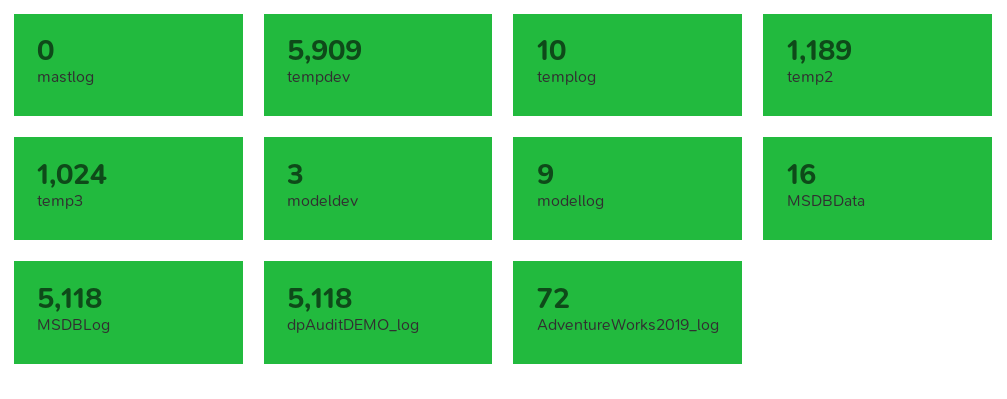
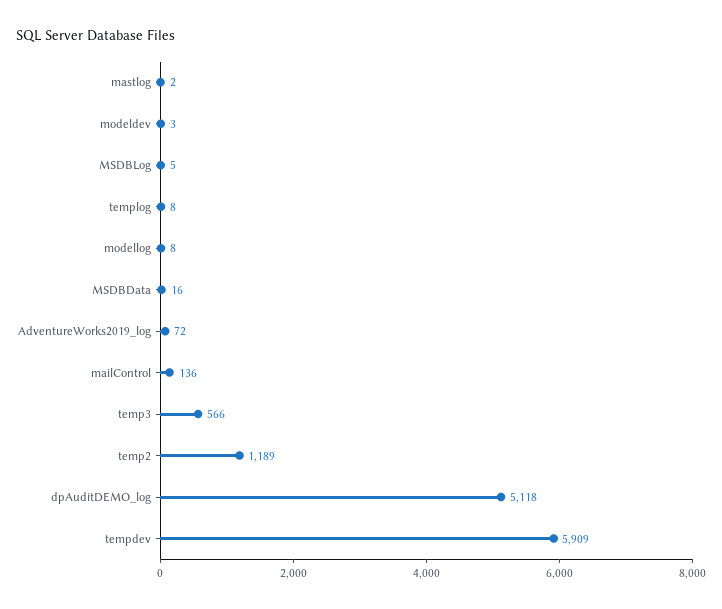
mastlog: 0 -> 2
templog: 10 -> 8
temp3: 1024 -> 566
modellog: 9 -> 8
MSDBLog: 5118 -> 5
mailControl: none -> 136

